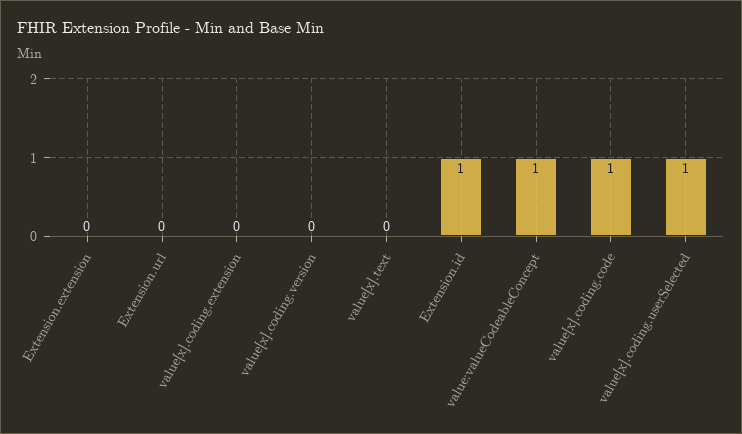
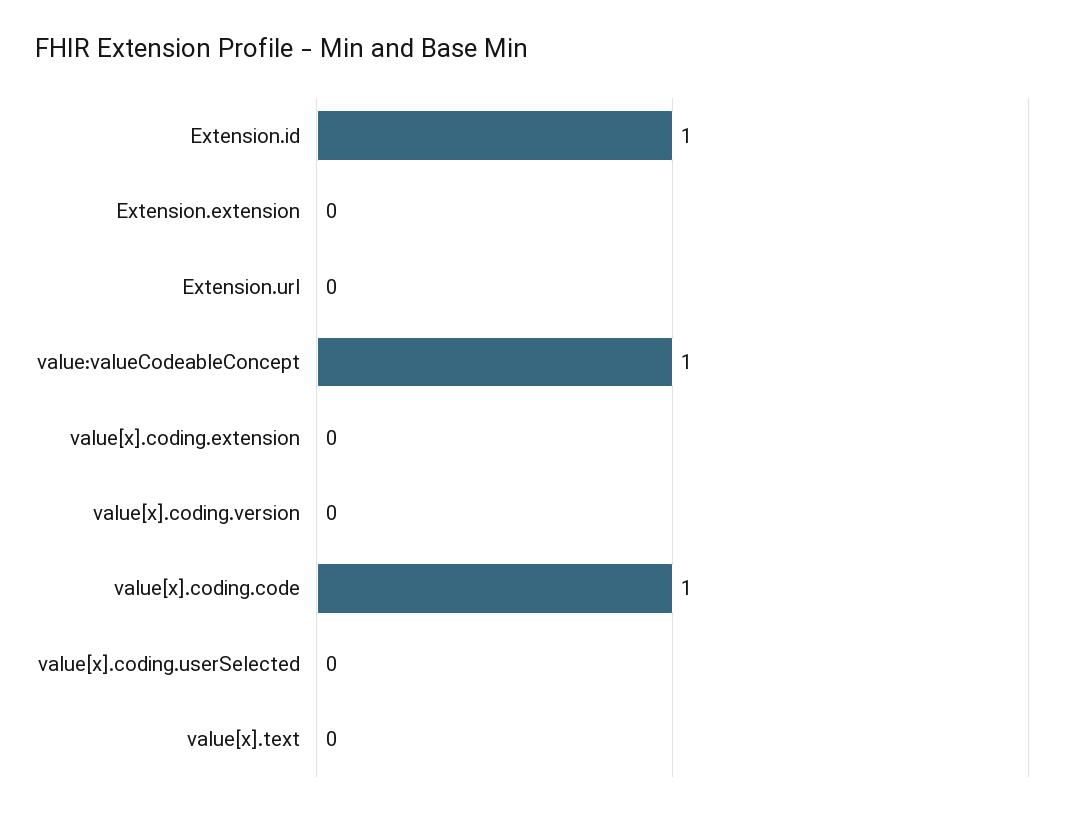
value[x].coding.userSelected: 1 -> 0

